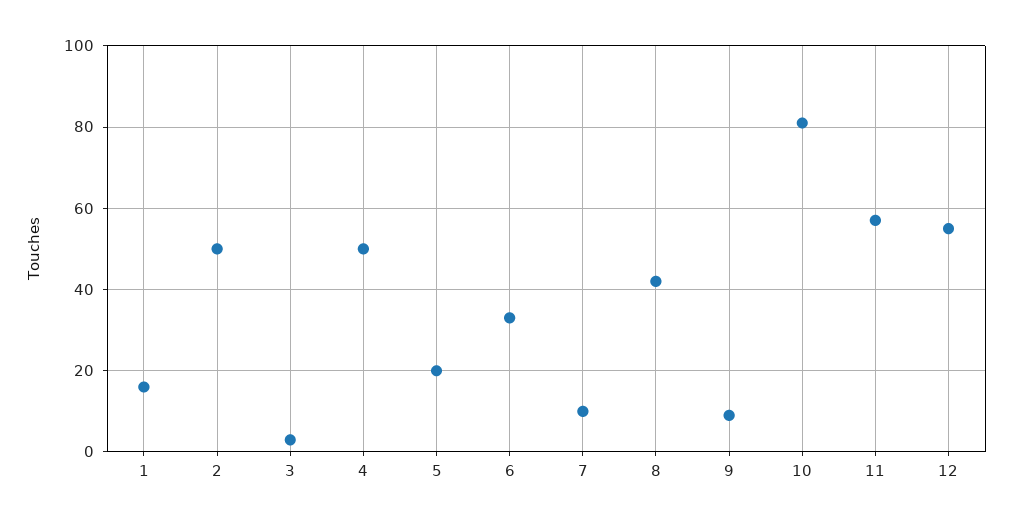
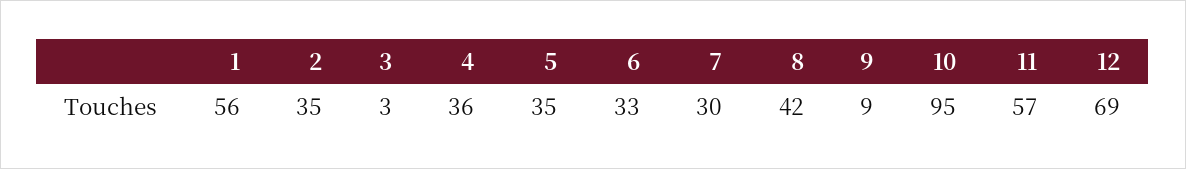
1: 15 -> 56
2: 50 -> 35
4: 50 -> 36
5: 20 -> 35
7: 10 -> 30
10: 80 -> 95
12: 55 -> 69

